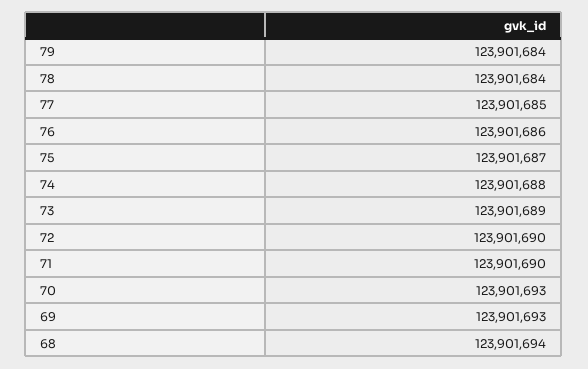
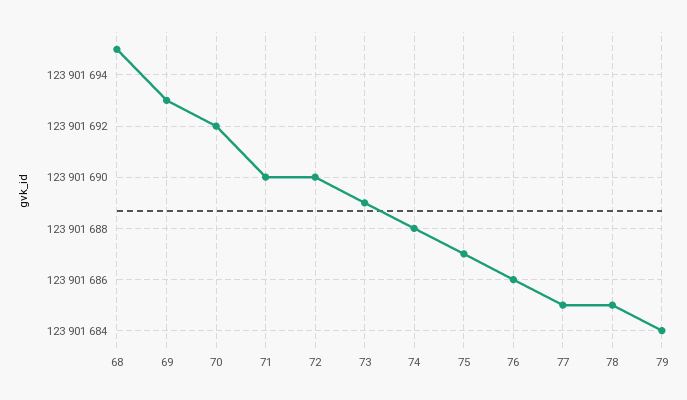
78: 123901684 -> 123901685
70: 123901693 -> 123901692
68: 123901694 -> 123901695

